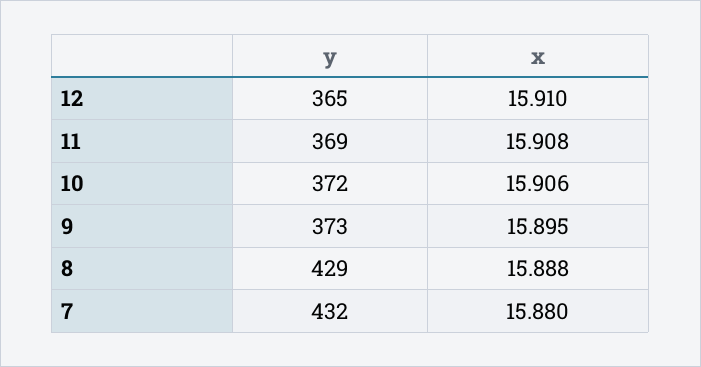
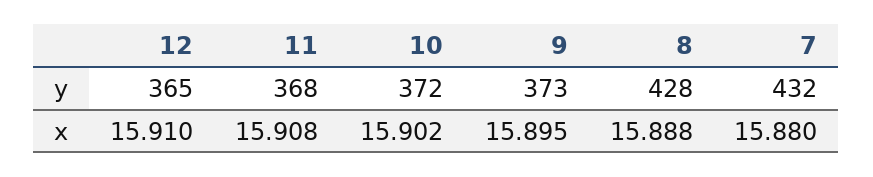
y, 11: 369 -> 368
x, 10: 15.906 -> 15.902
y, 8: 429 -> 428

